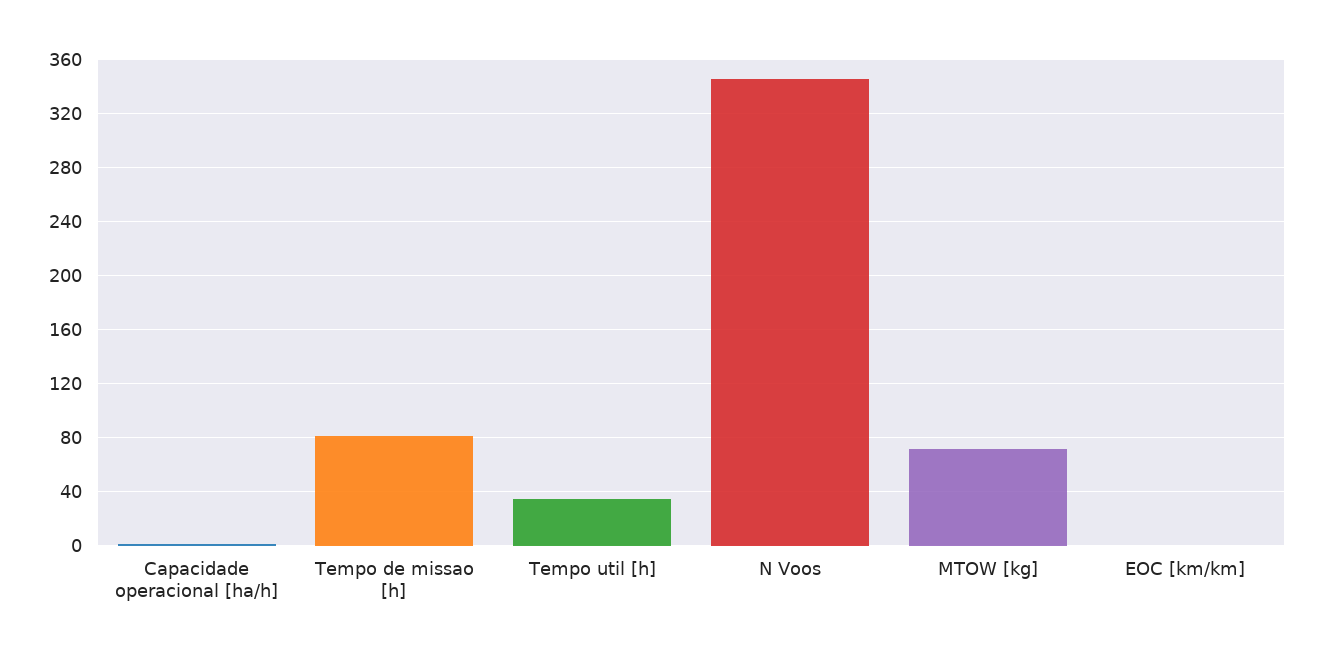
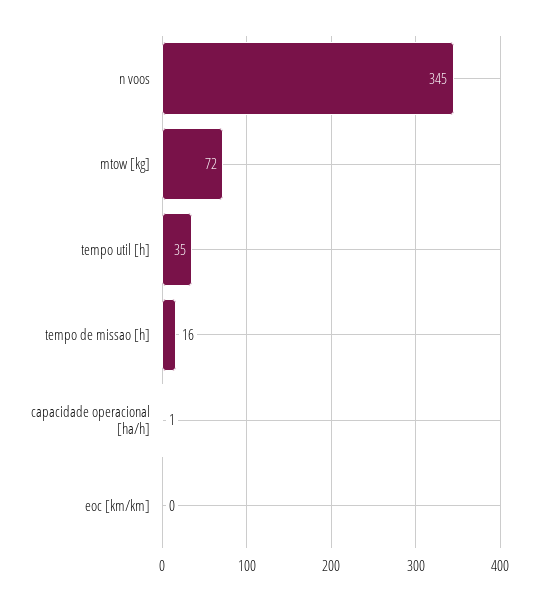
Tempo de missao [h]: 80 -> 16

